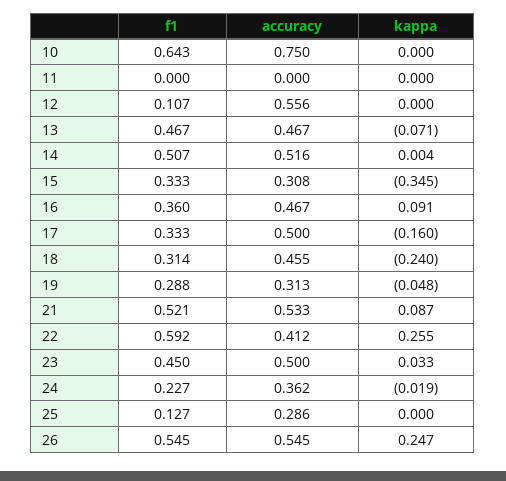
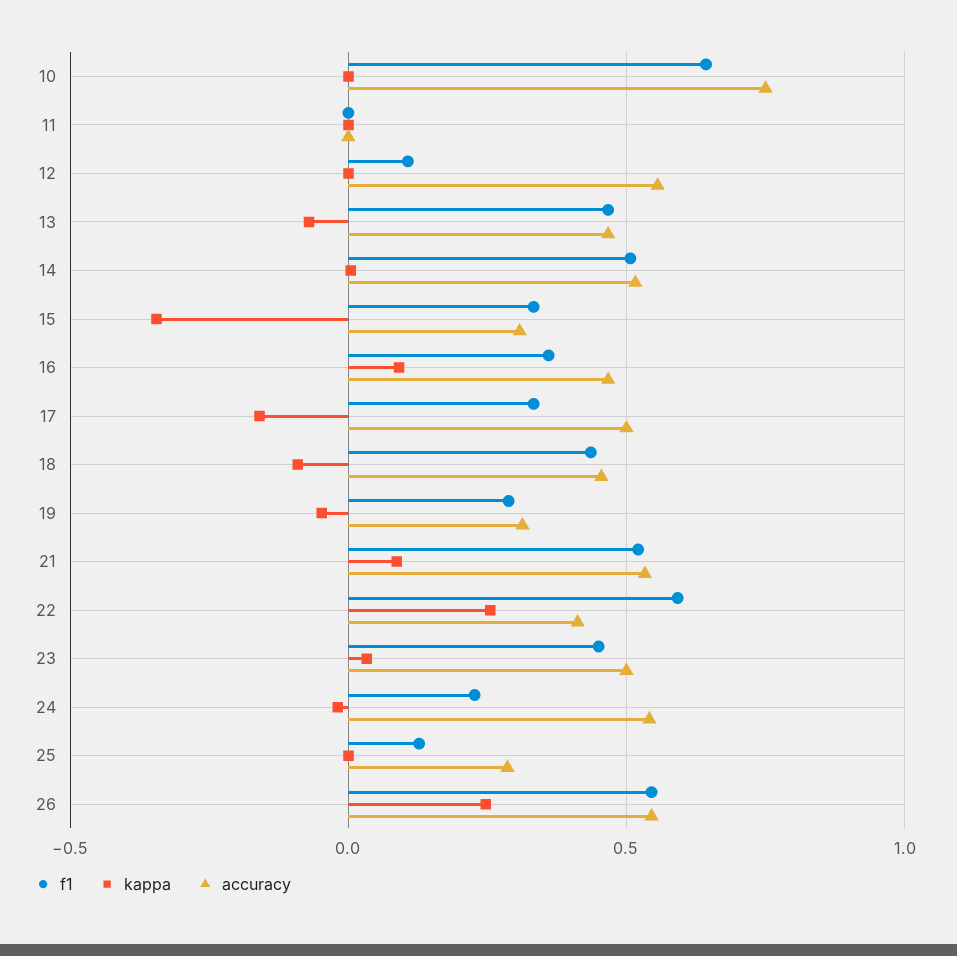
f1, 18: 0.314 -> 0.45
kappa, 18: -0.24 -> -0.1
accuracy, 24: 0.362 -> 0.55

